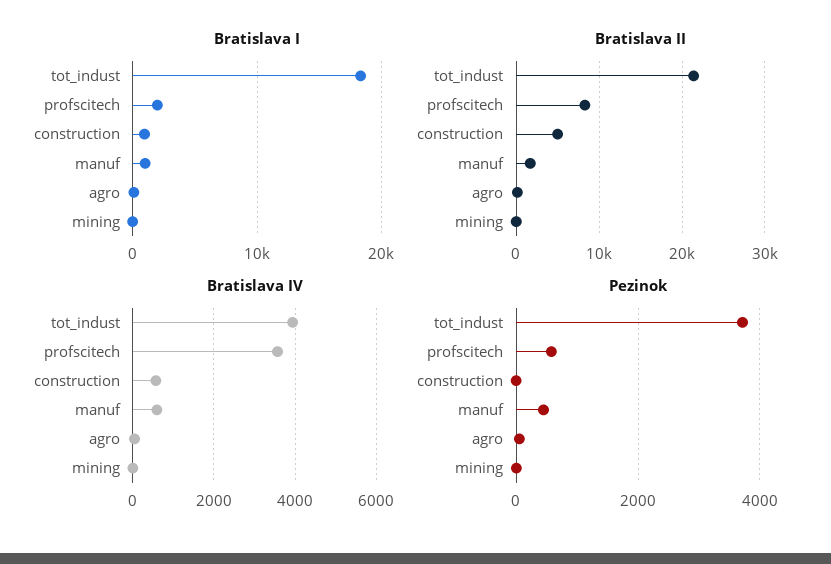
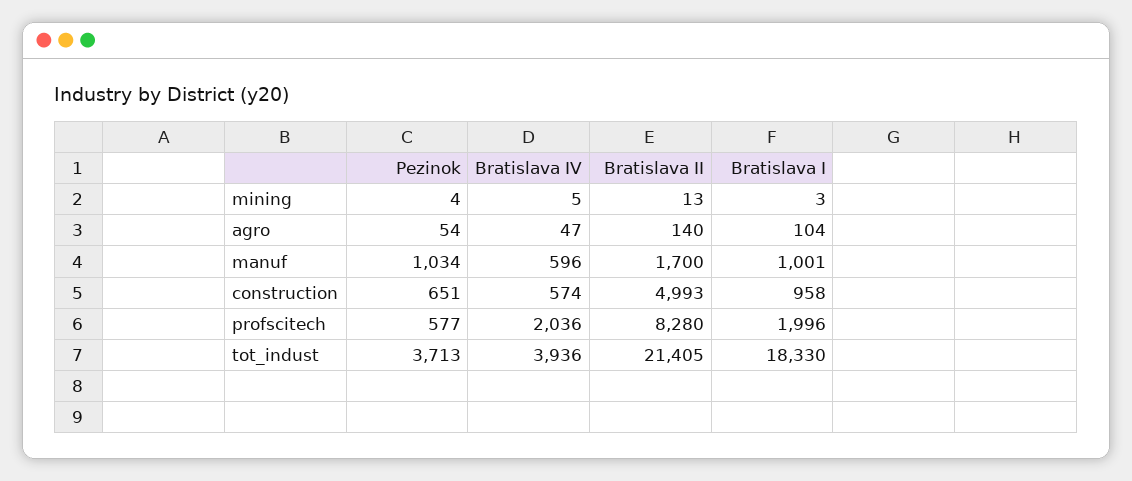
Bratislava IV, profscitech: 3600 -> 2036
Pezinok, construction: 0 -> 651
Pezinok, manuf: 400 -> 1034

